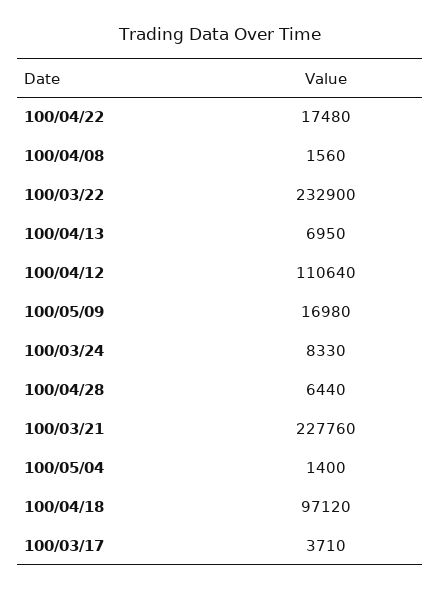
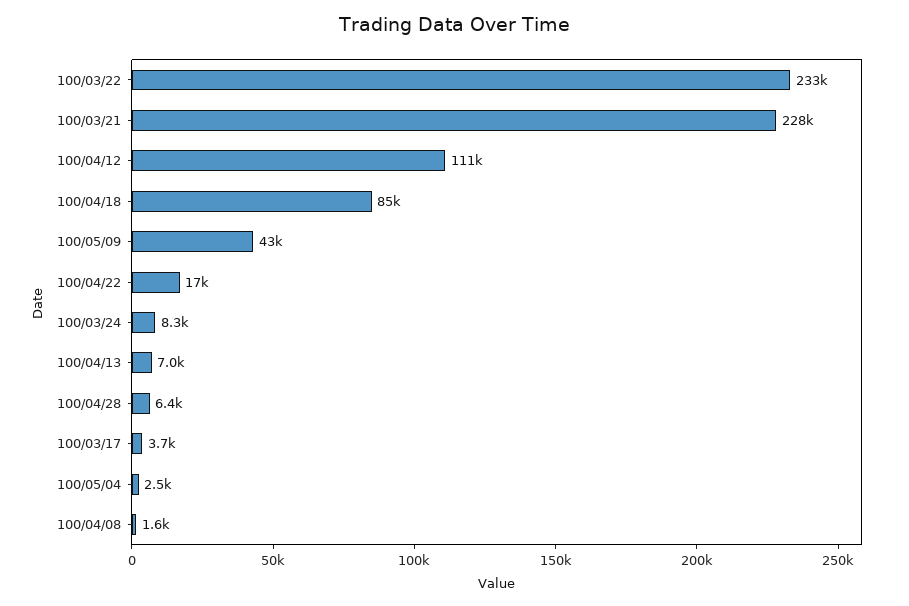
100/05/09: 16980 -> 43000
100/05/04: 1400 -> 2500
100/04/18: 97120 -> 85000

